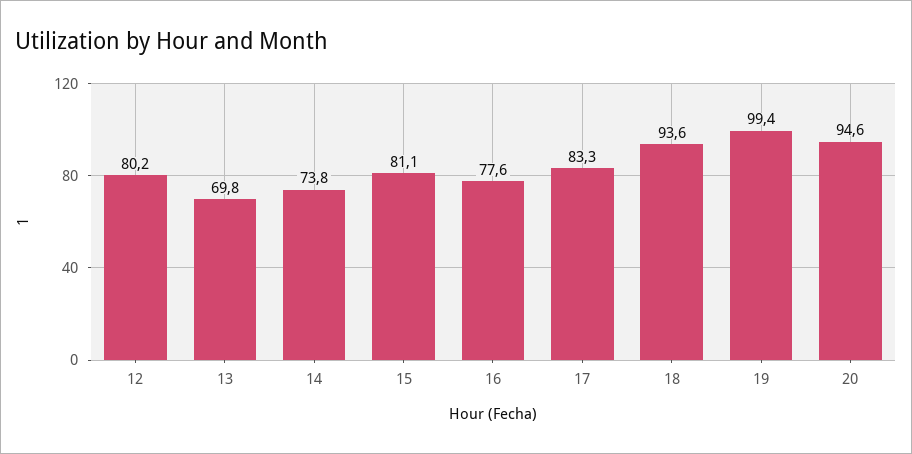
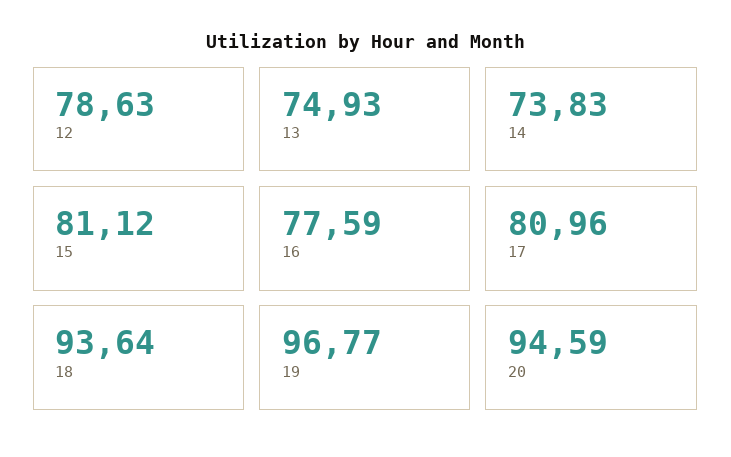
12: 80.2 -> 78.63
13: 69.8 -> 74.93
17: 83.3 -> 80.96
19: 99.4 -> 96.77

